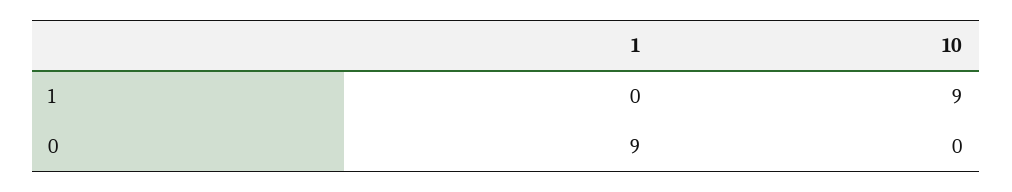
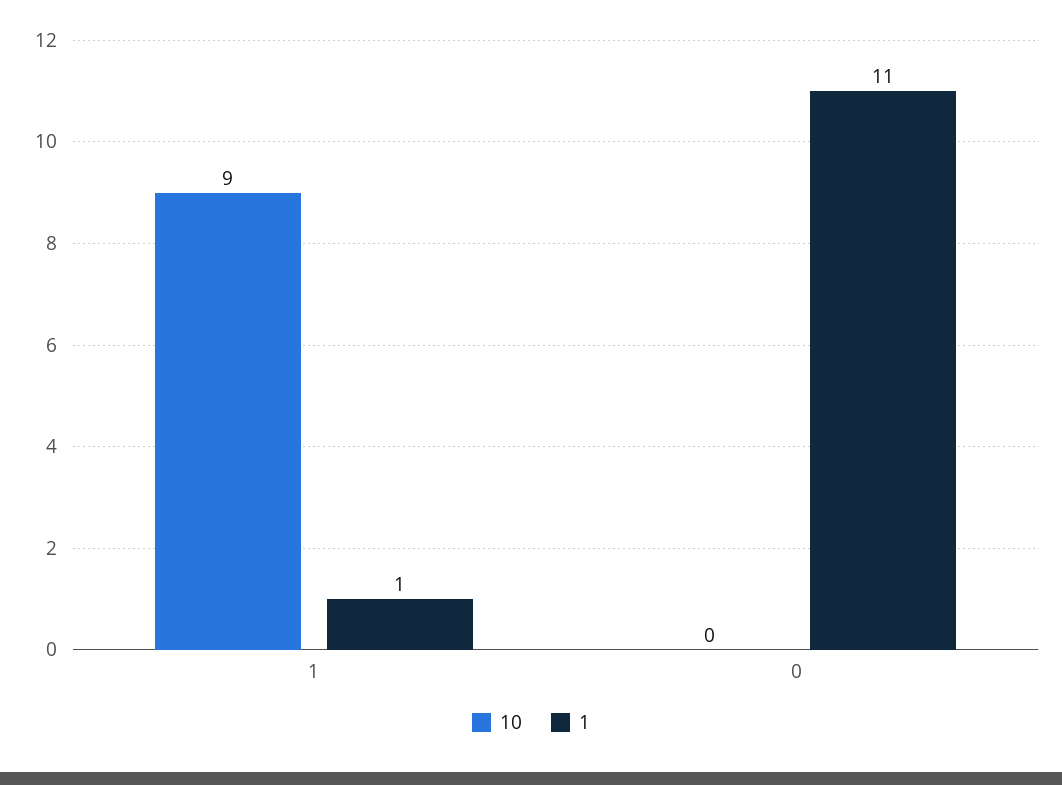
1, 1: 0 -> 1
1, 0: 9 -> 11

